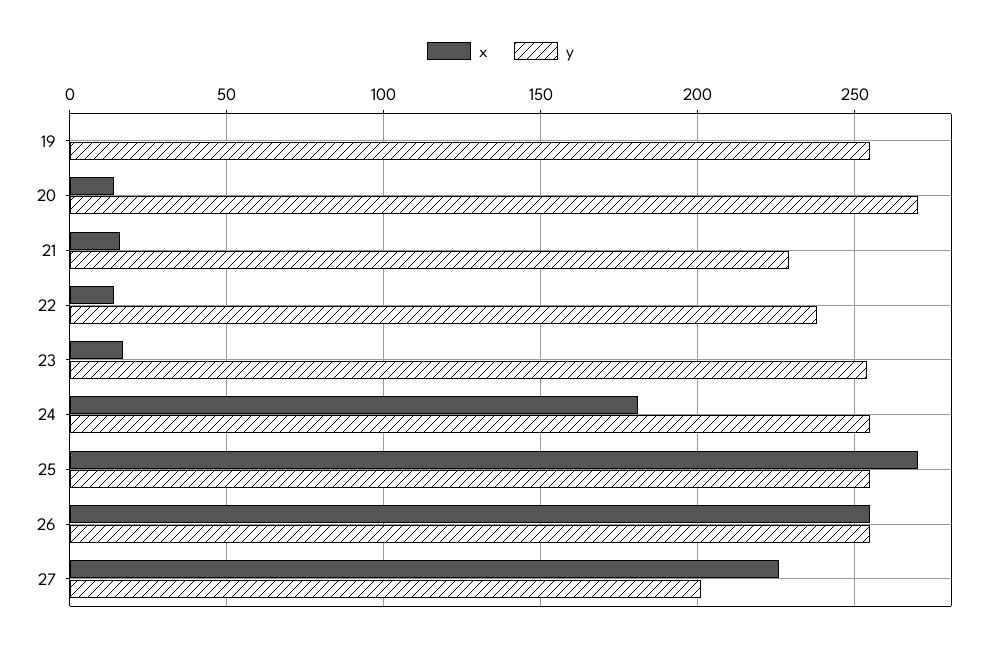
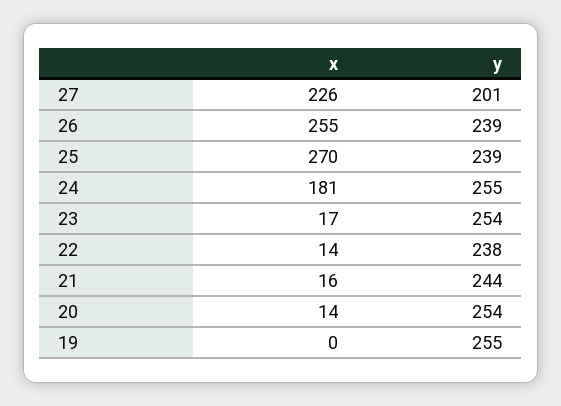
y, 20: 270 -> 254
y, 21: 230 -> 244
y, 25: 255 -> 239
y, 26: 255 -> 239

